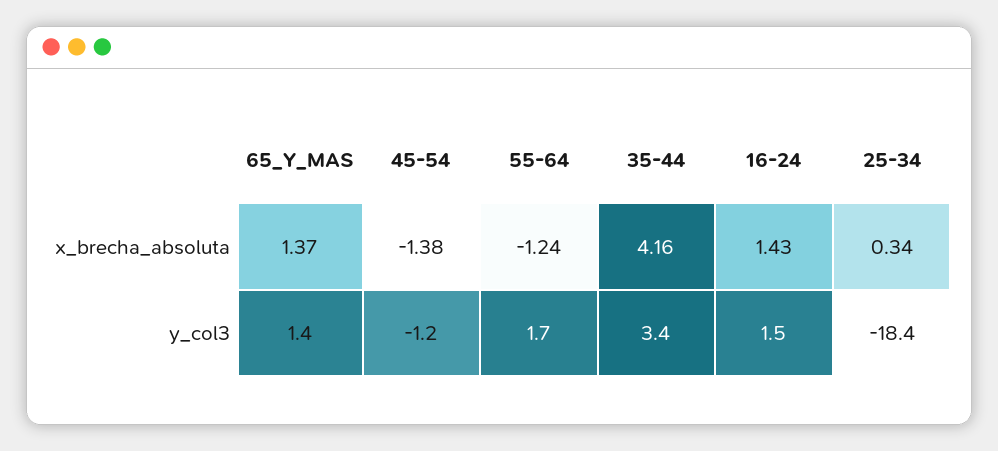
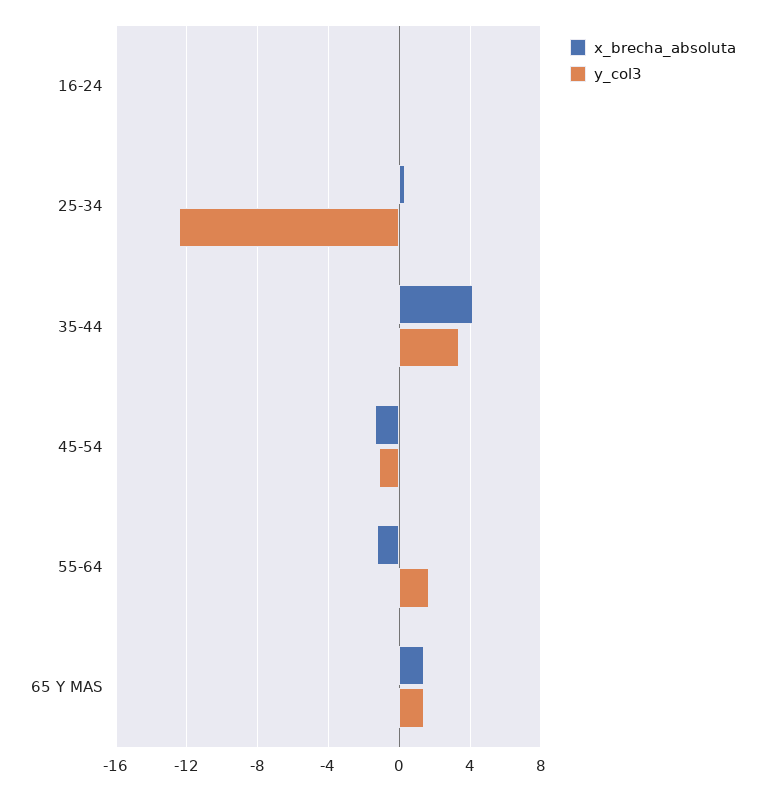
x_brecha_absoluta, 16-24: 1.43 -> 0
y_col3, 16-24: 1.5 -> 0
y_col3, 25-34: -18.4 -> -12.5

